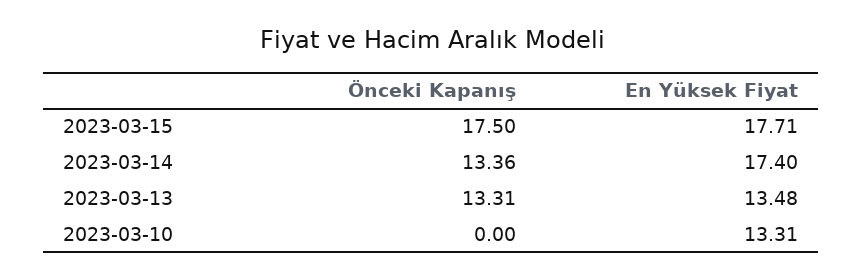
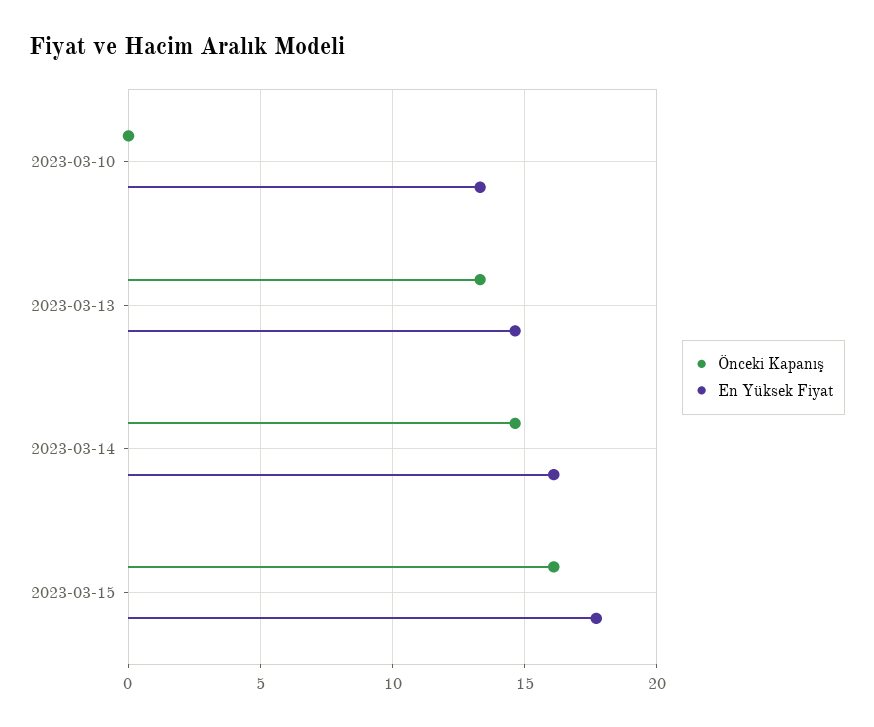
Önceki Kapanış, 2023-03-15: 17.5 -> 16
Önceki Kapanış, 2023-03-14: 13.36 -> 14.5
En Yüksek Fiyat, 2023-03-14: 17.4 -> 16
En Yüksek Fiyat, 2023-03-13: 13.48 -> 14.5

